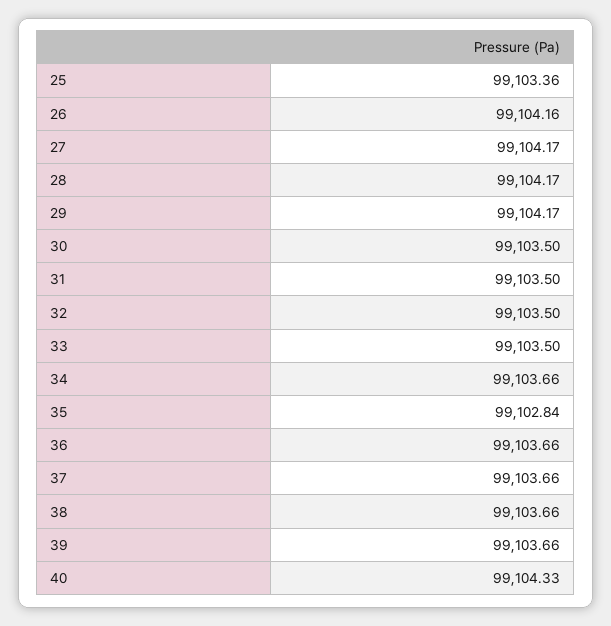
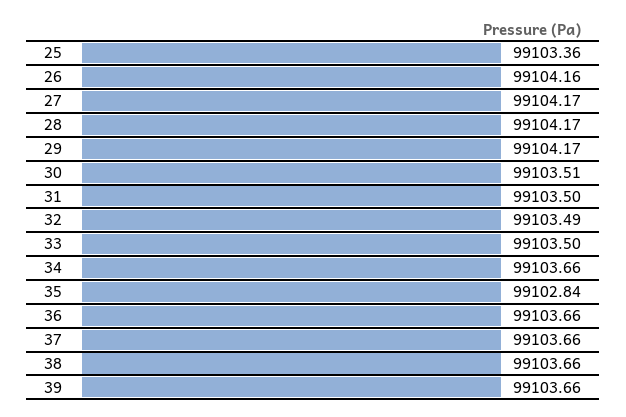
30: 99103.5 -> 99103.51
32: 99103.5 -> 99103.49
40: 99104.33 -> none

